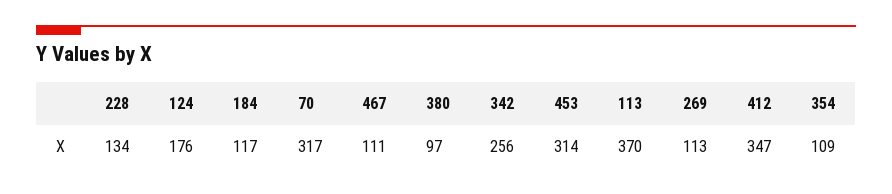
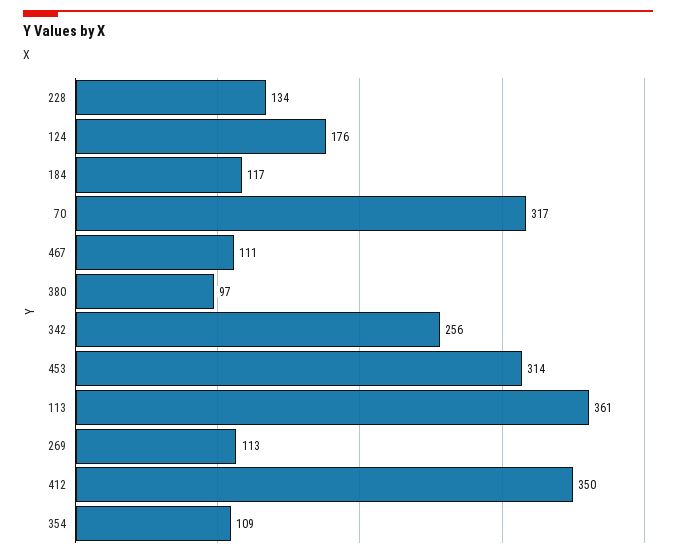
113: 370 -> 361
412: 347 -> 350

